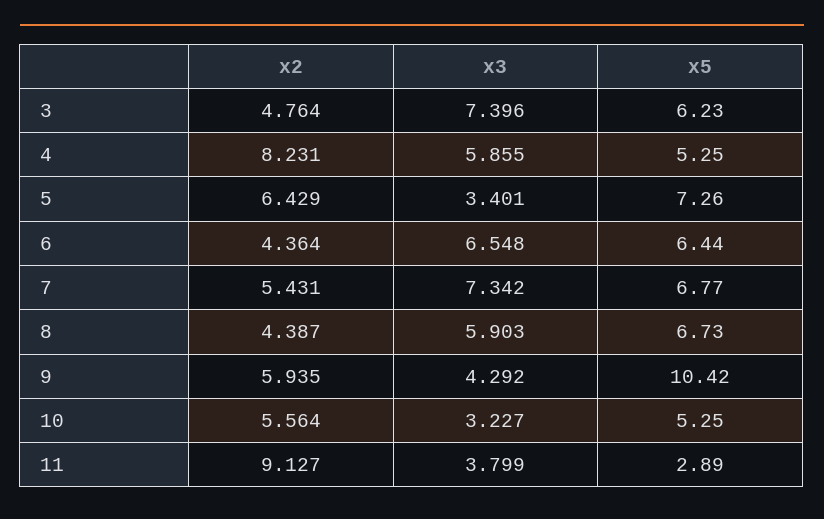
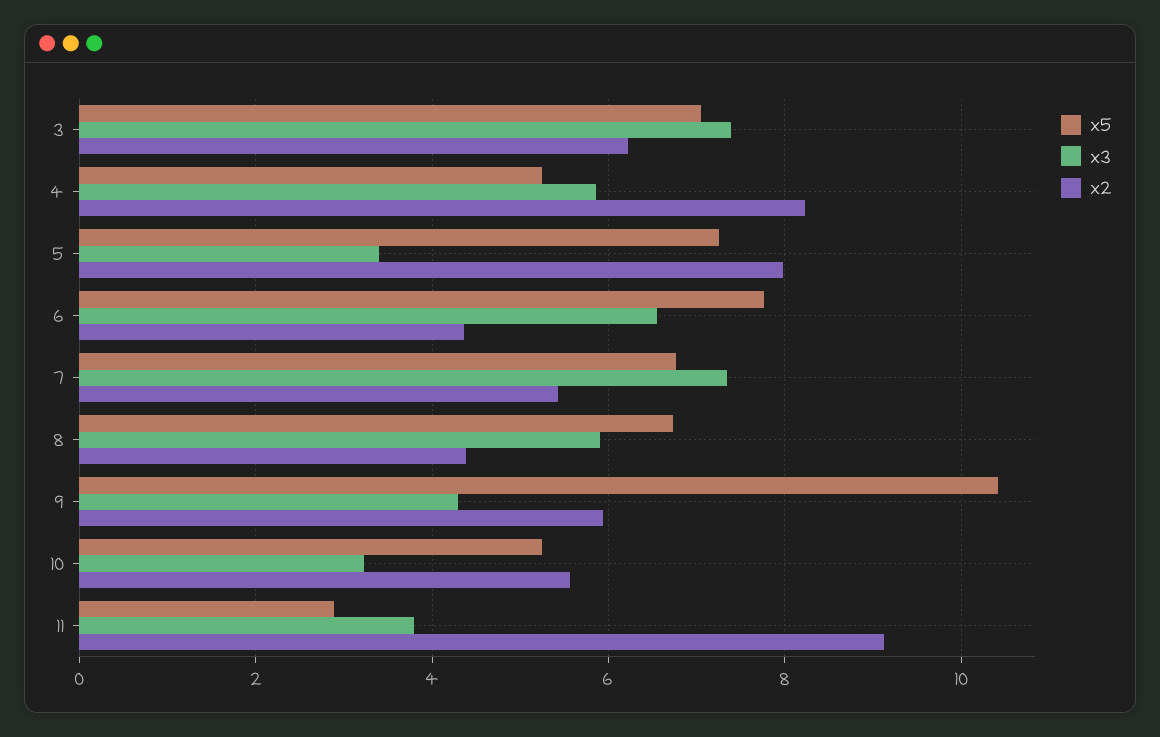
x2, 3: 4.764 -> 6.2
x5, 3: 6.23 -> 7
x2, 5: 6.429 -> 8
x5, 6: 6.44 -> 7.8

